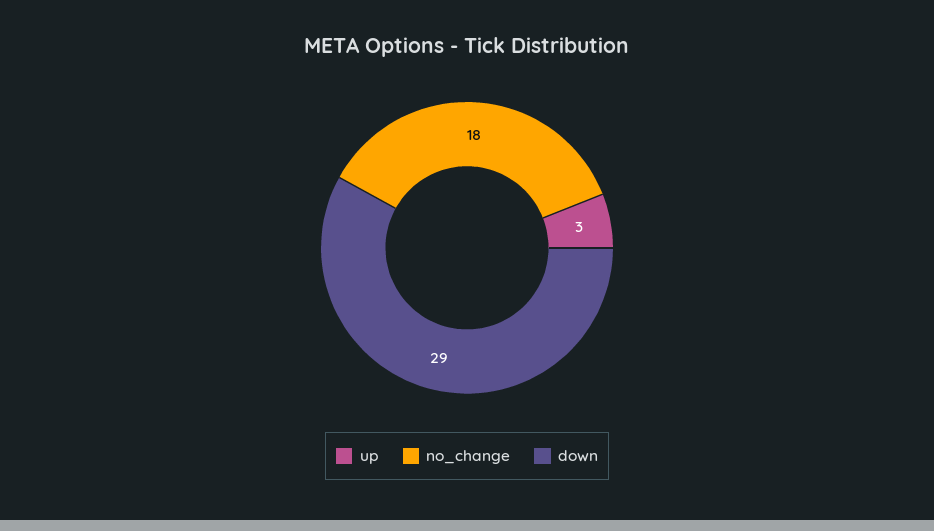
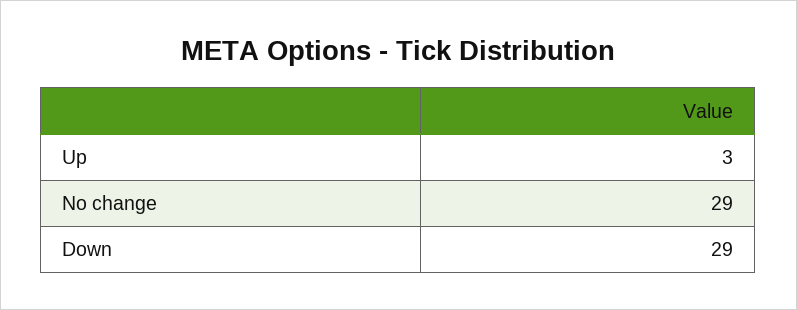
no_change: 18 -> 29

